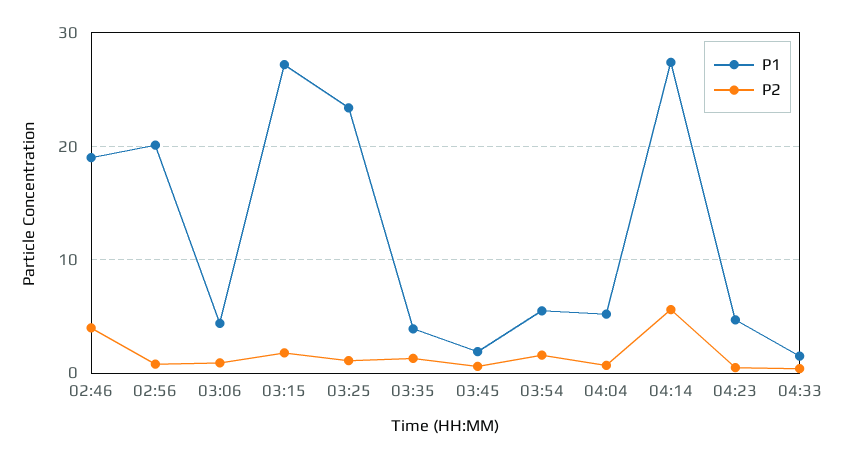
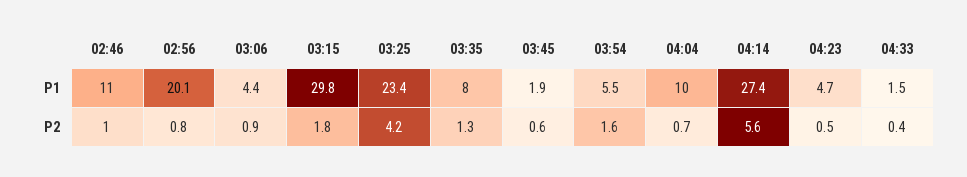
P1, 02:46: 19 -> 11
P2, 02:46: 4 -> 1
P1, 03:15: 27 -> 29.8
P2, 03:25: 1 -> 4.2
P1, 03:35: 4 -> 8
P1, 04:04: 5 -> 10

